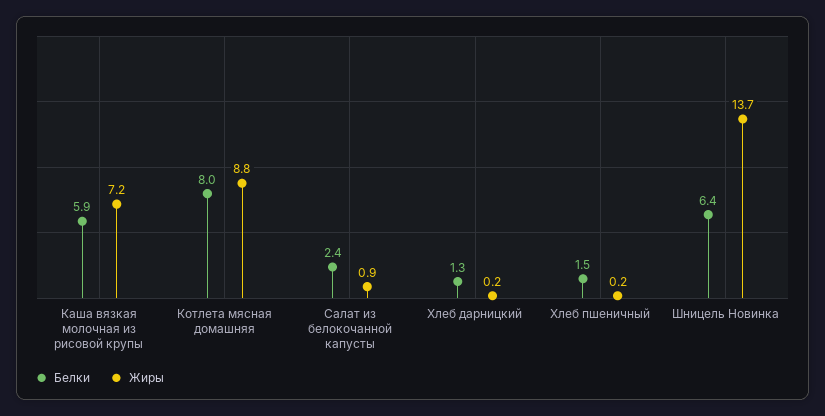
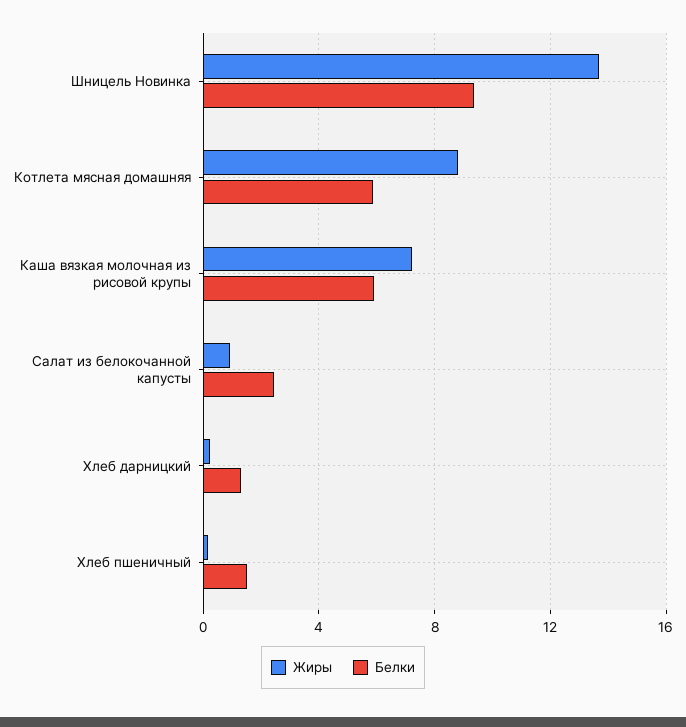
Белки, Котлета мясная домашняя: 8 -> 6
Белки, Шницель Новинка: 6.4 -> 9.5

